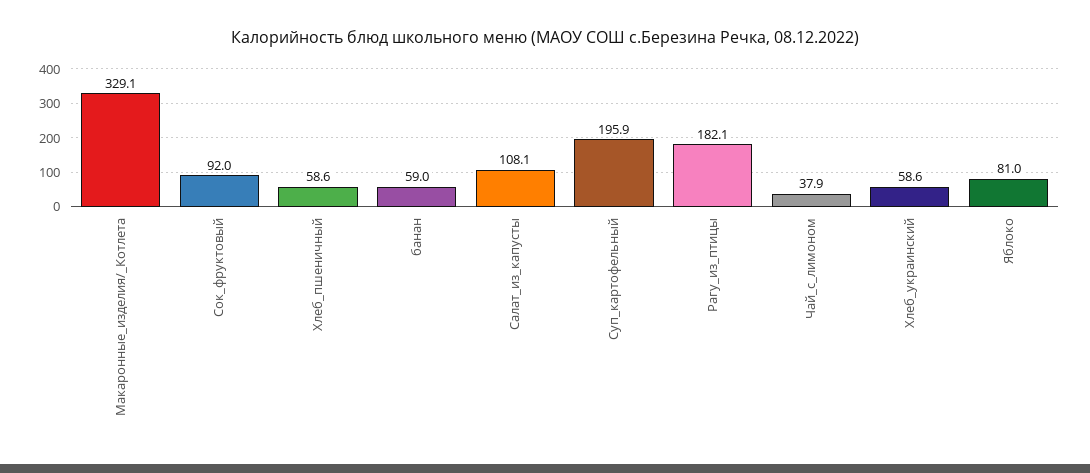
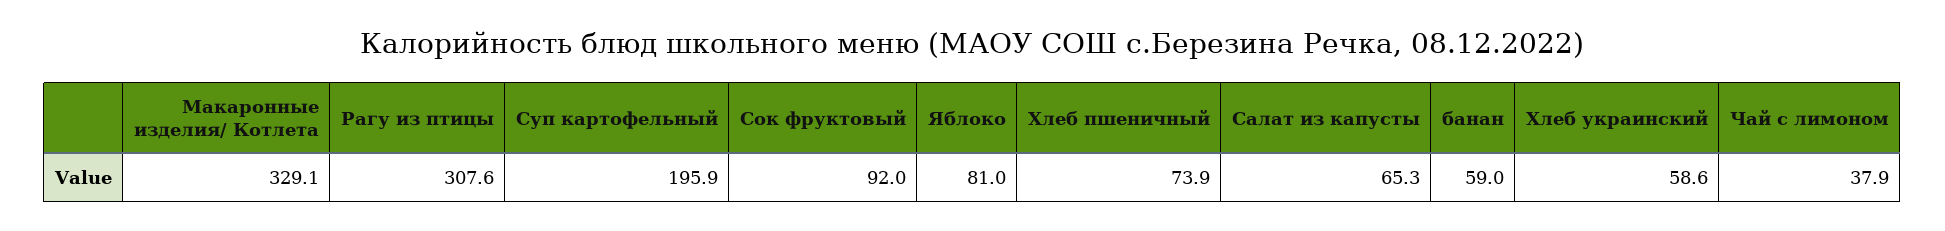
Хлеб_пшеничный: 58.6 -> 73.9
Салат_из_капусты: 108.1 -> 65.3
Рагу_из_птицы: 182.1 -> 307.6

